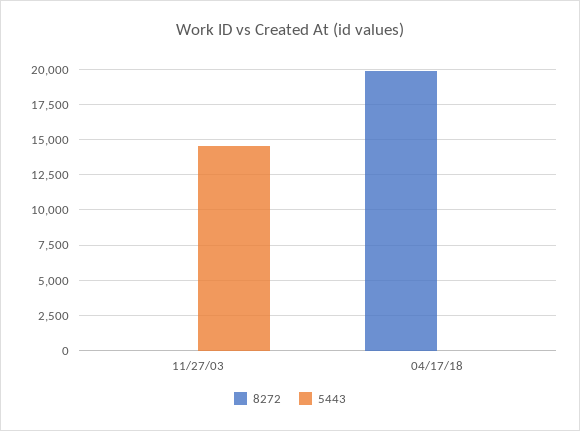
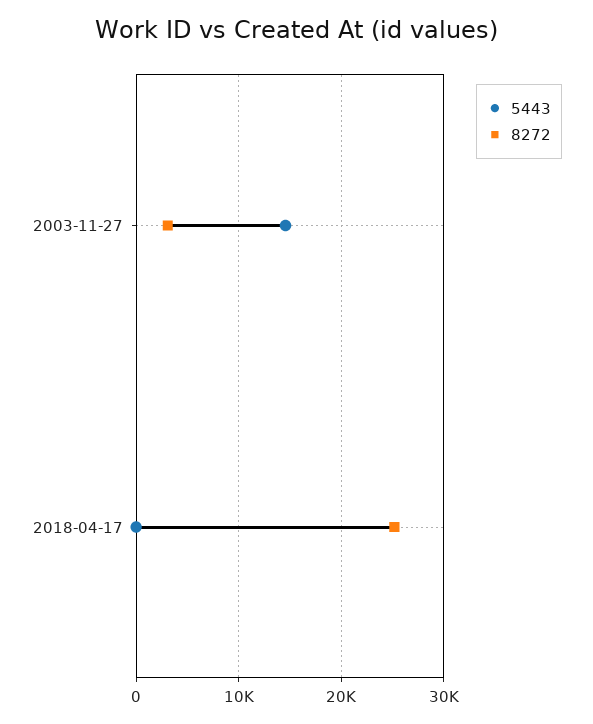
8272, 11/27/03: 0 -> 3000
8272, 04/17/18: 20000 -> 25000

